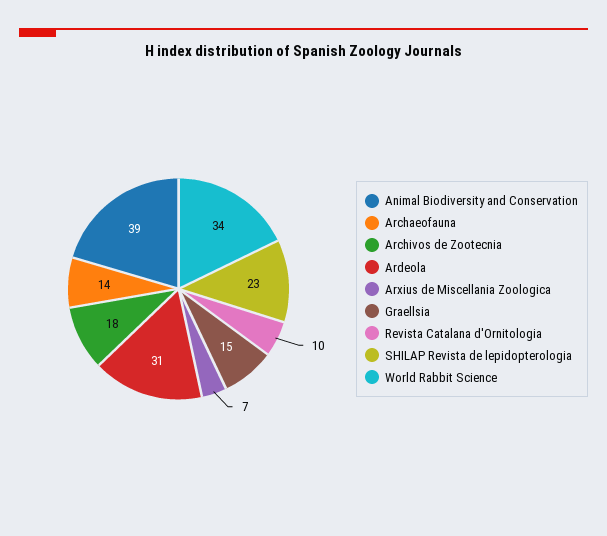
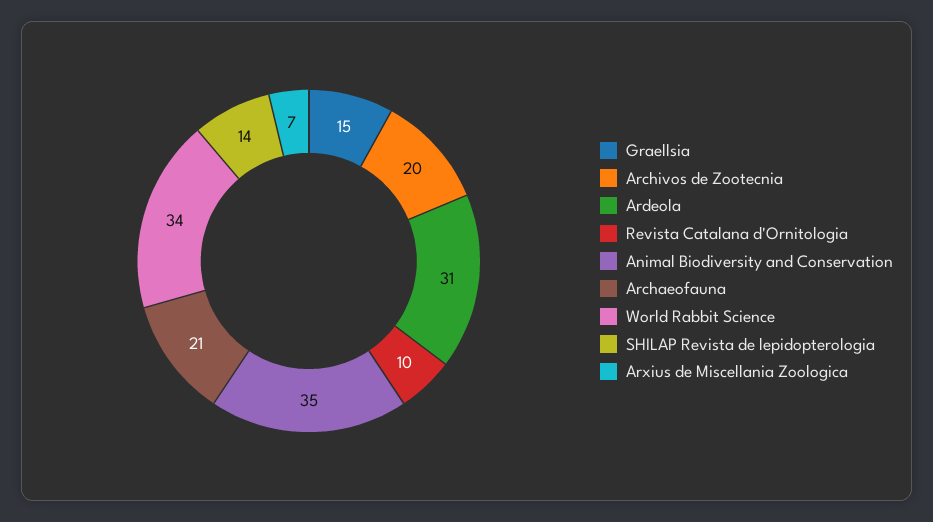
Animal Biodiversity and Conservation: 39 -> 35
Archaeofauna: 14 -> 21
Archivos de Zootecnia: 18 -> 20
SHILAP Revista de lepidopterologia: 23 -> 14

